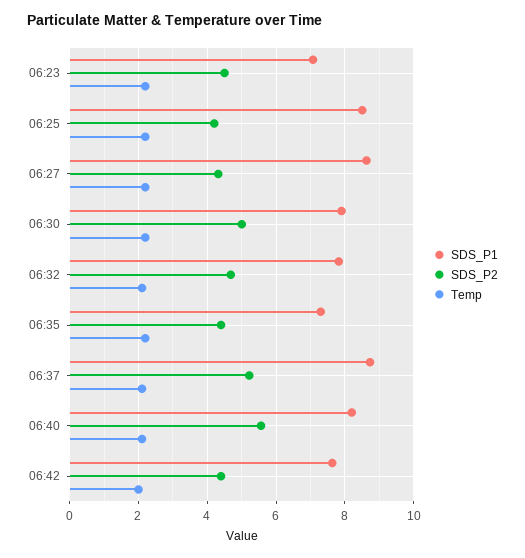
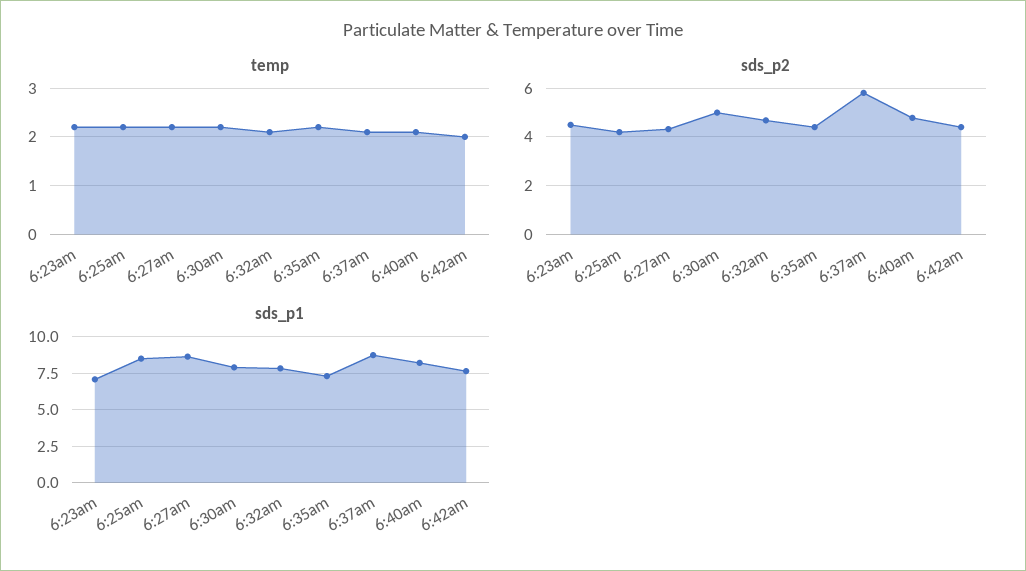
SDS_P2, 06:37: 5.2 -> 5.75
SDS_P2, 06:40: 5.6 -> 4.75

